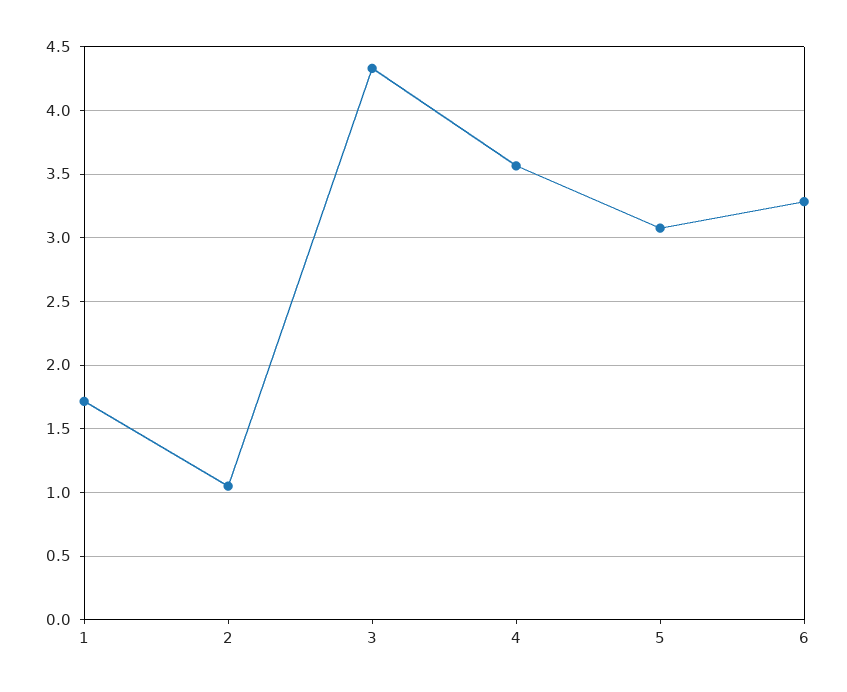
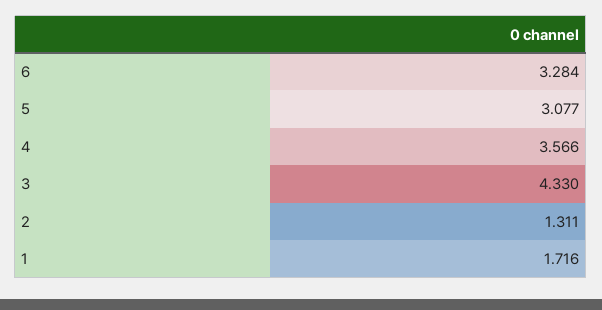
2: 1.05 -> 1.311

